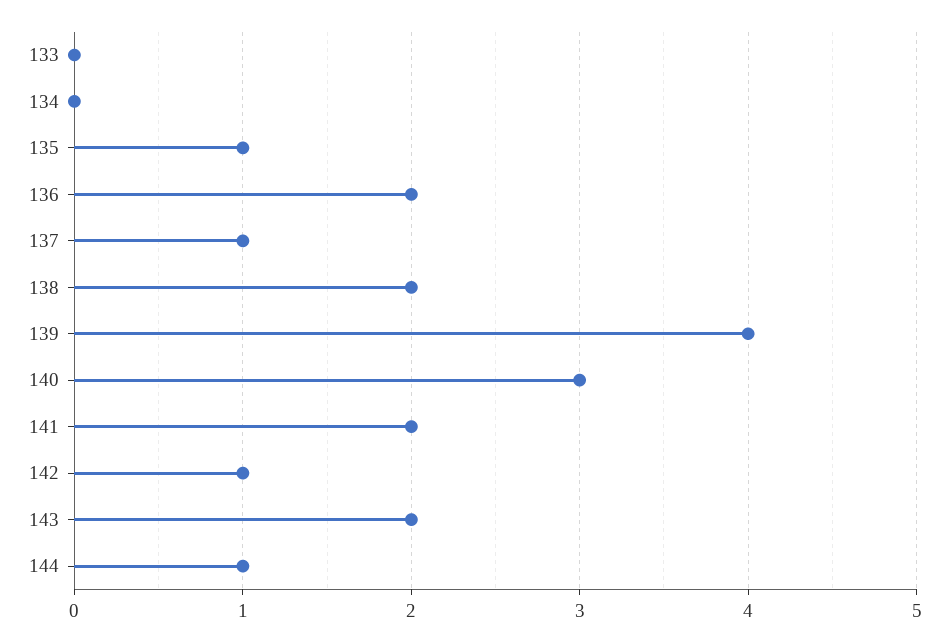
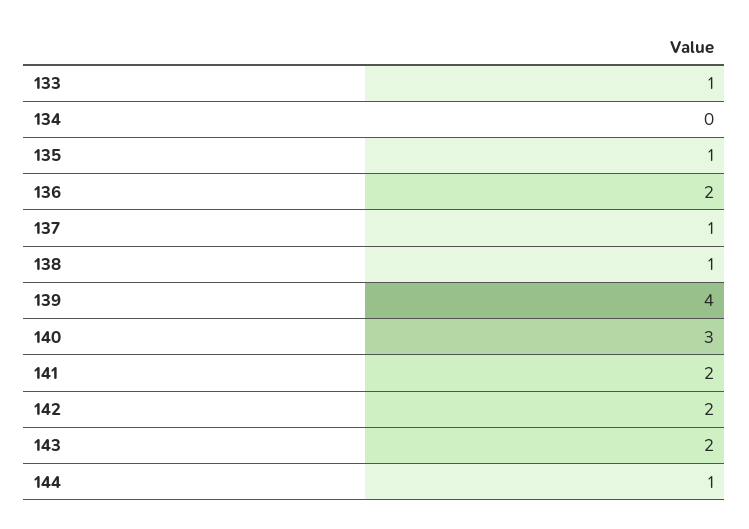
133: 0 -> 1
138: 2 -> 1
142: 1 -> 2

